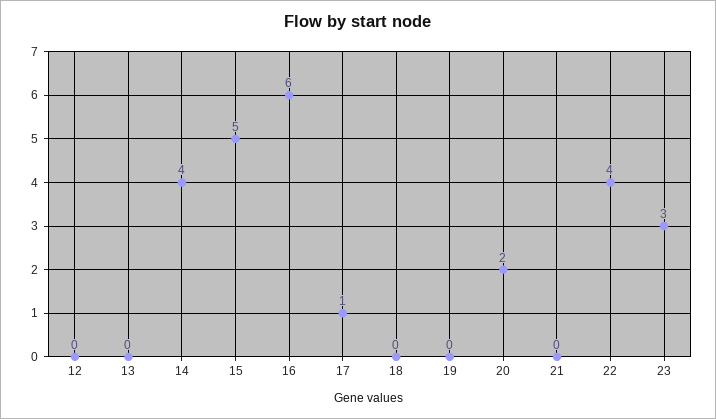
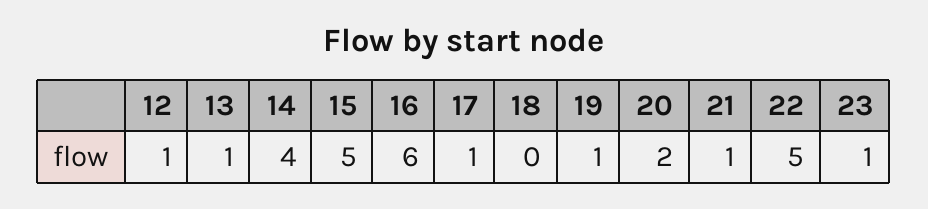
12: 0 -> 1
13: 0 -> 1
19: 0 -> 1
21: 0 -> 1
22: 4 -> 5
23: 3 -> 1

